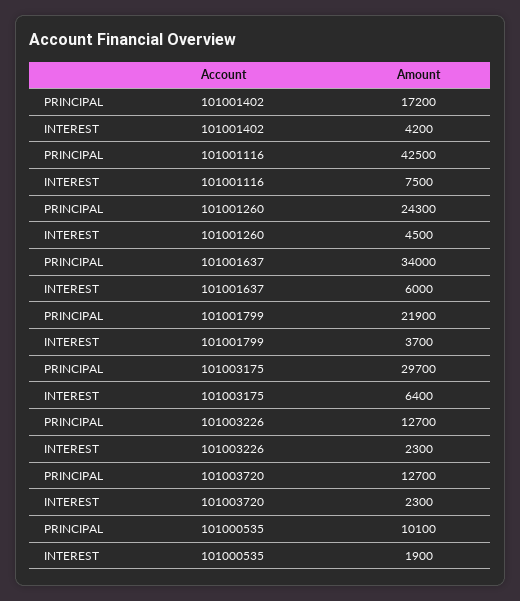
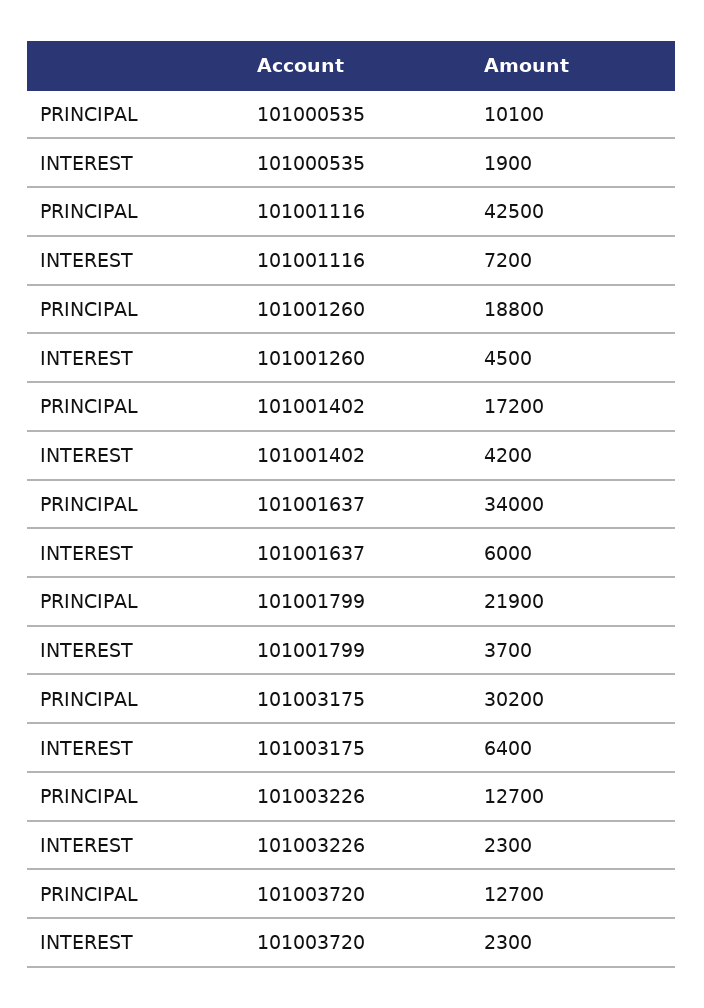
INTEREST, 101001116: 7500 -> 7200
PRINCIPAL, 101001260: 24300 -> 18800
PRINCIPAL, 101003175: 29700 -> 30200

